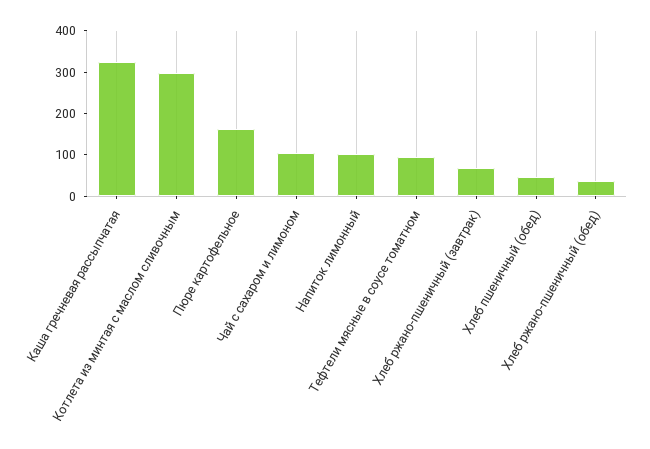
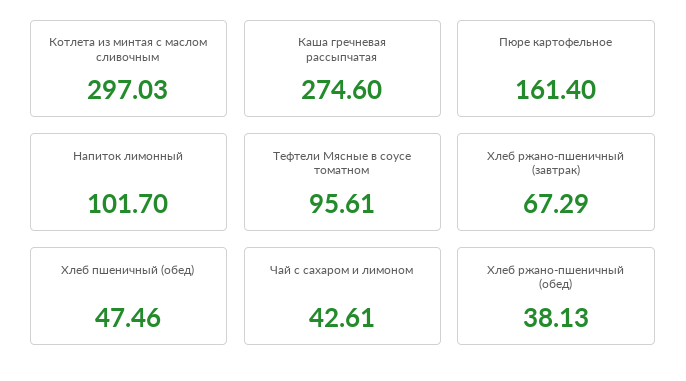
Каша гречневая рассыпчатая: 320 -> 274.6
Чай с сахаром и лимоном: 100 -> 42.61

